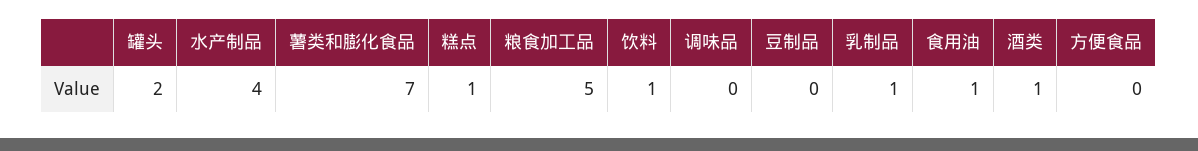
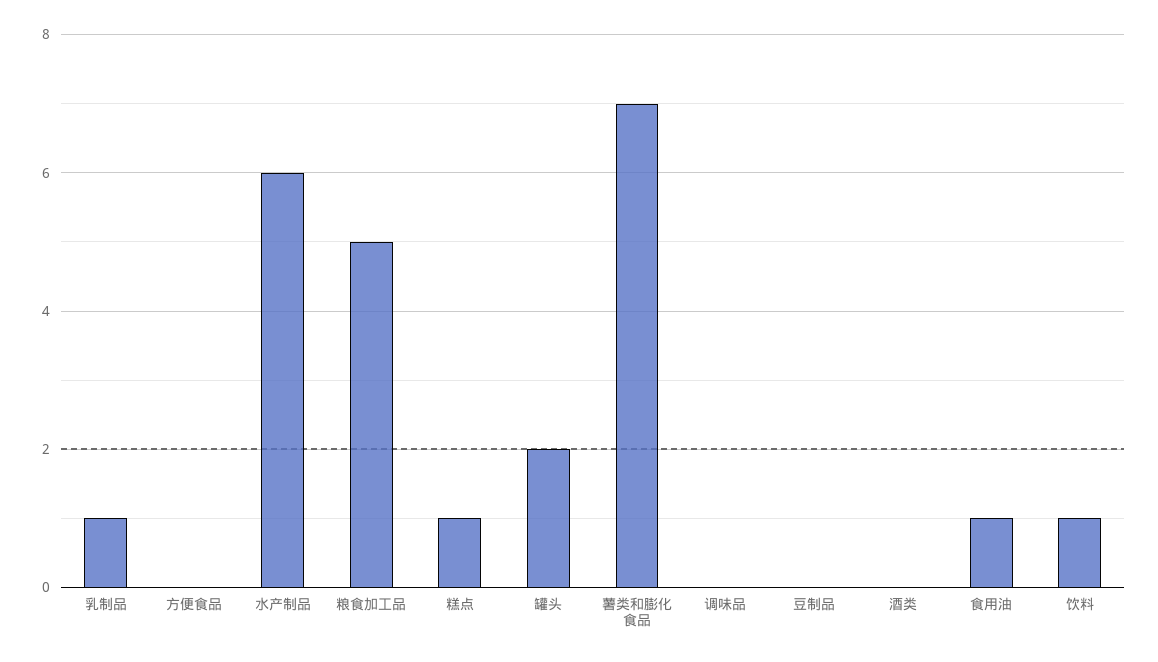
水产制品: 4 -> 6
酒类: 1 -> 0

